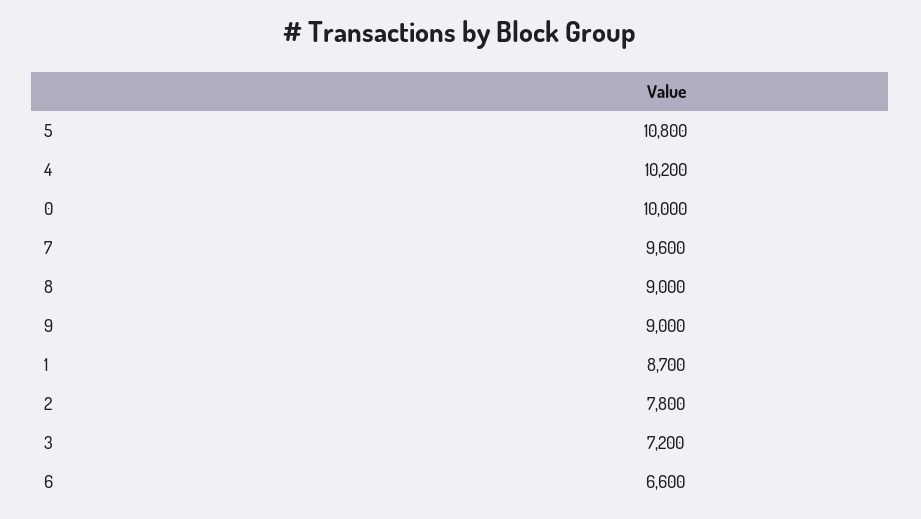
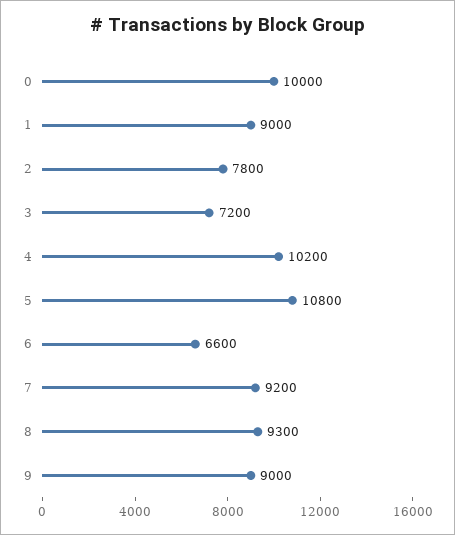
7: 9600 -> 9200
8: 9000 -> 9300
1: 8700 -> 9000

